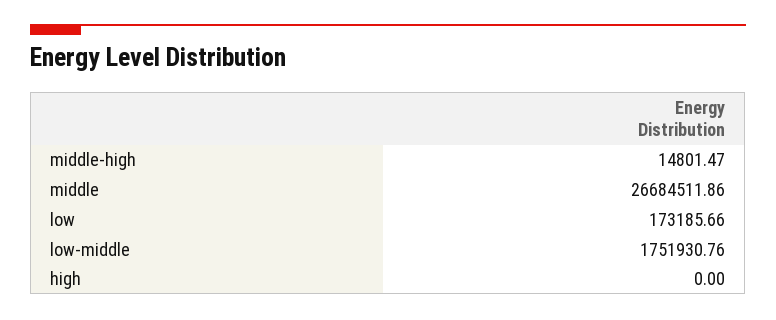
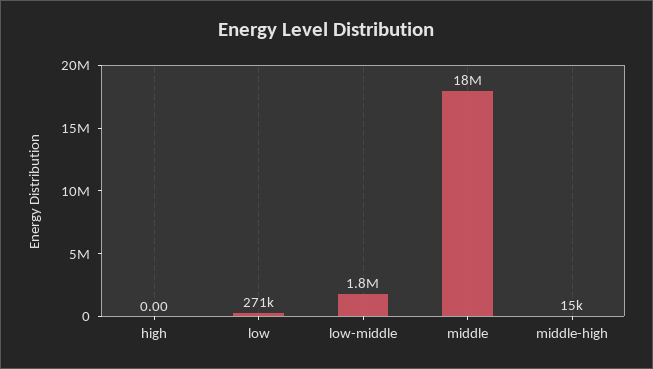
middle: 26684511.86 -> 18000000
low: 173185.66 -> 271000

